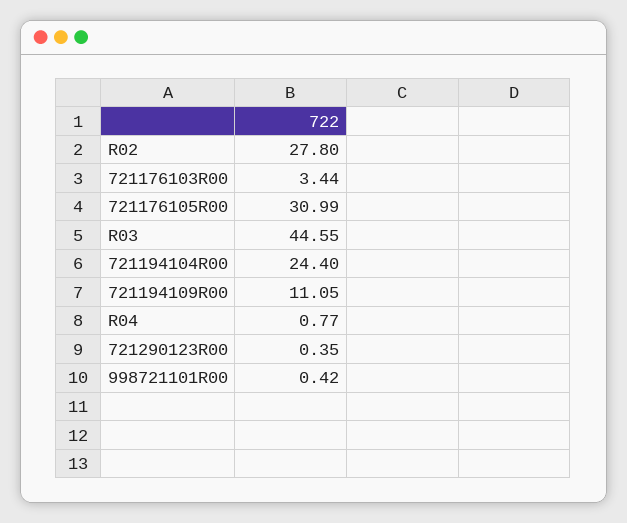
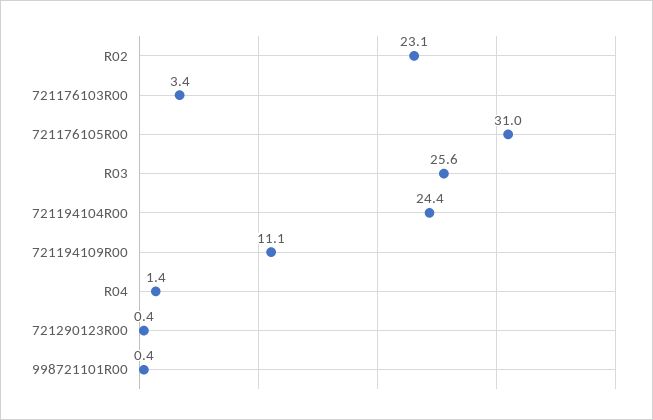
R02: 27.8 -> 23.1
R03: 44.55 -> 25.6
R04: 0.77 -> 1.4

